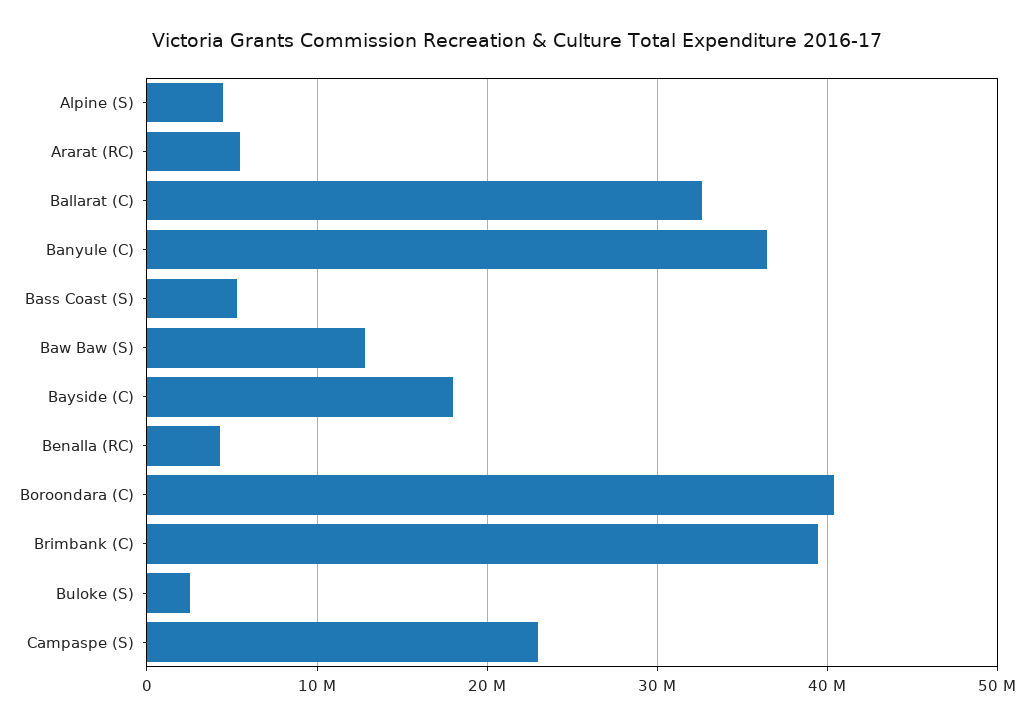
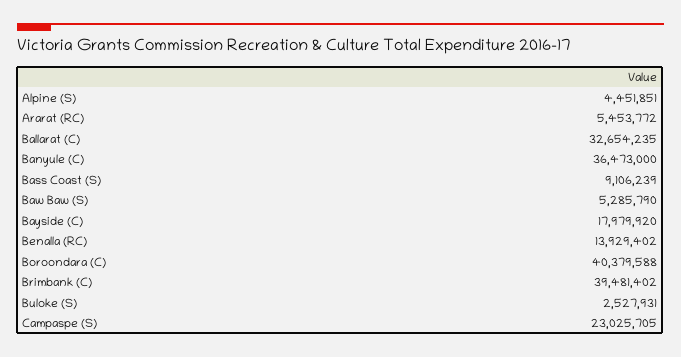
Bass Coast (S): 5000000 -> 9106239
Baw Baw (S): 13000000 -> 5285790
Benalla (RC): 4000000 -> 13929402

